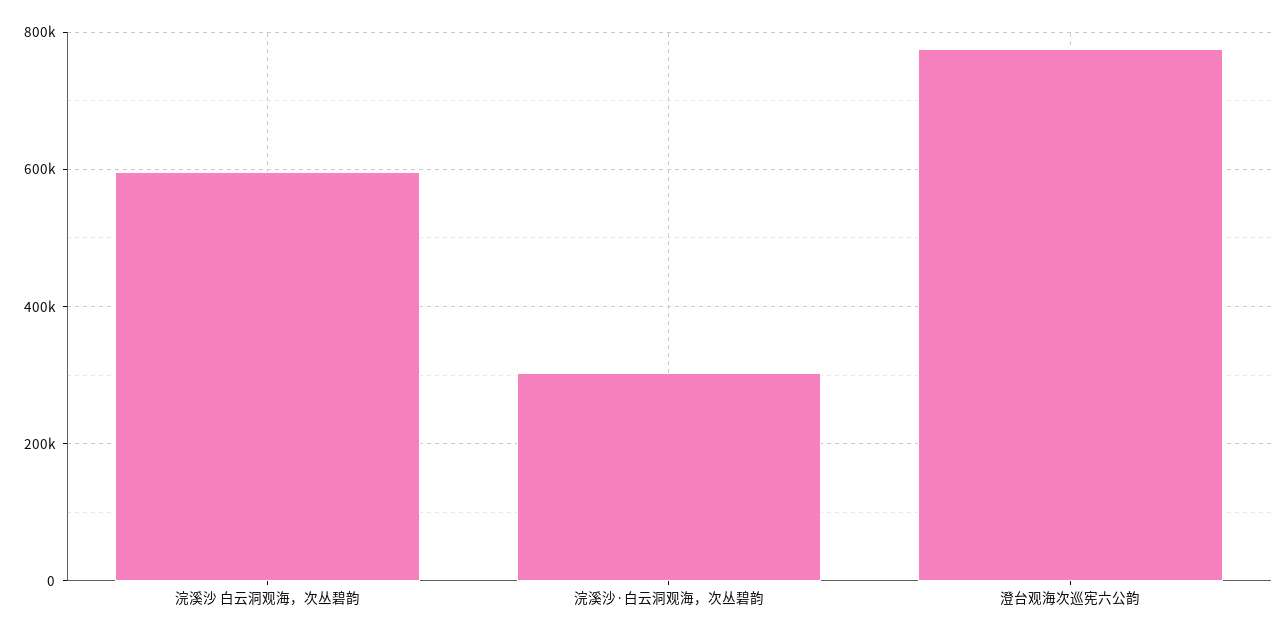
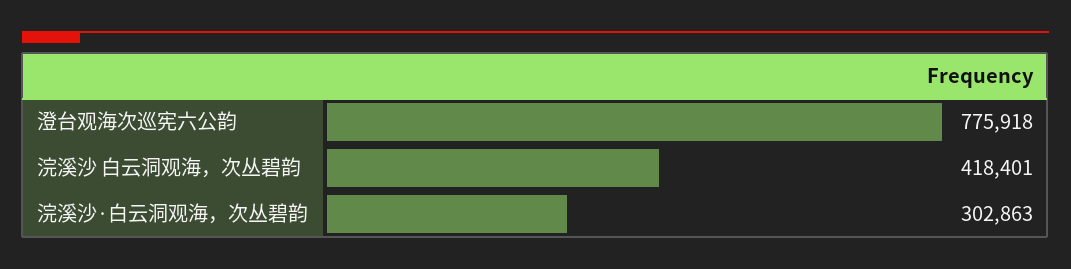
浣溪沙 白云洞观海，次丛碧韵: 600000 -> 418401

